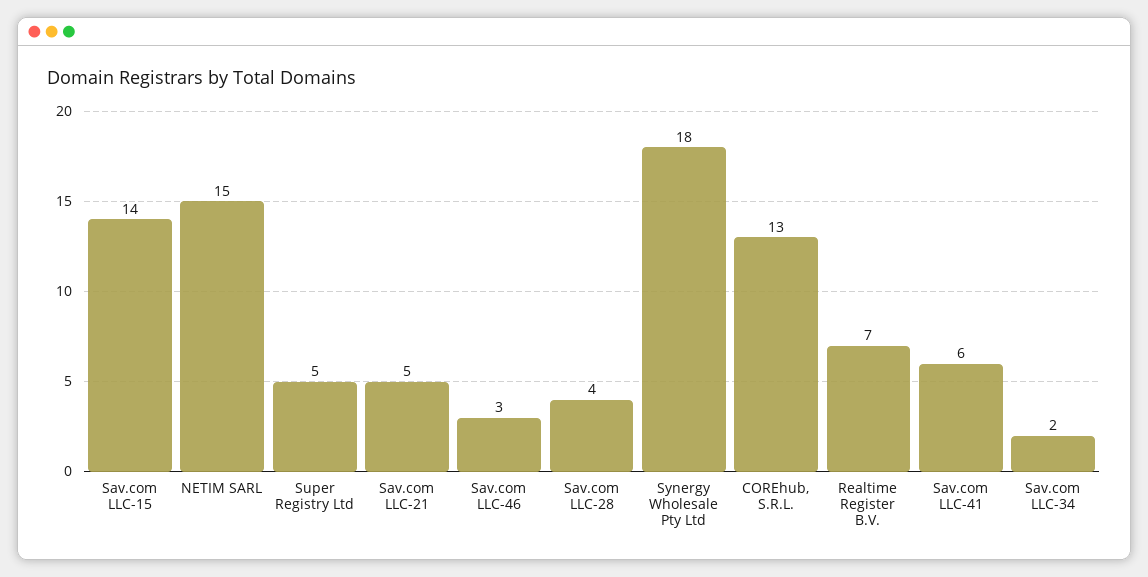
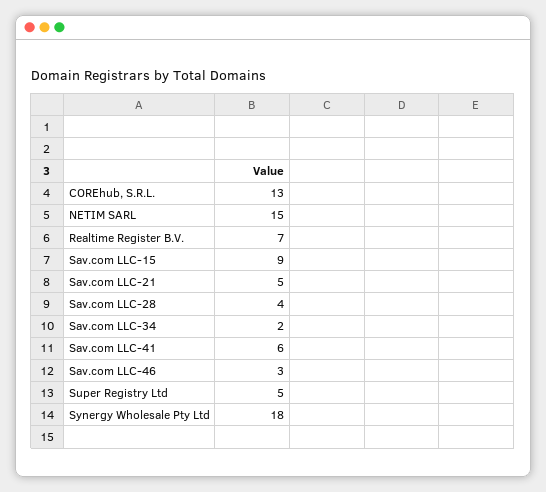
Sav.com LLC-15: 14 -> 9

